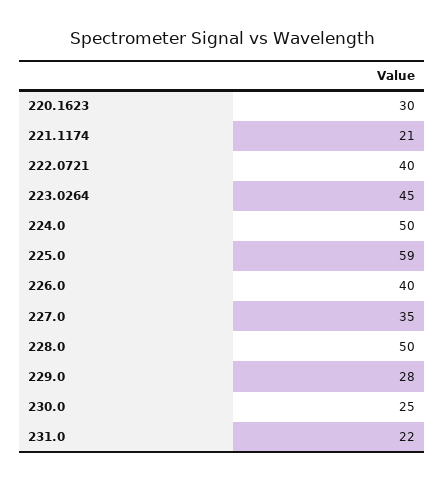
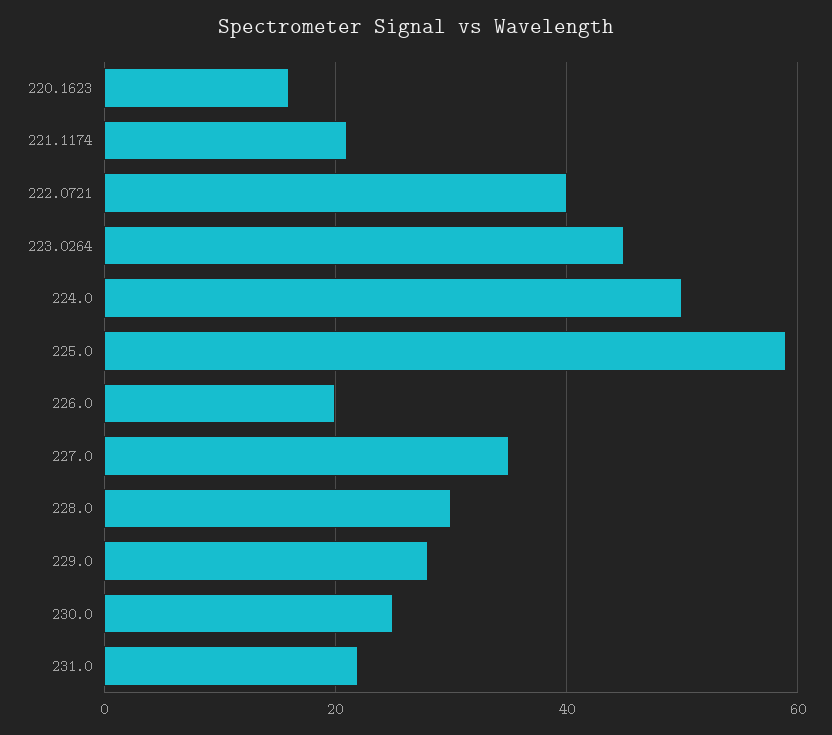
220.1623: 30 -> 15
226.0: 40 -> 20
228.0: 50 -> 30

